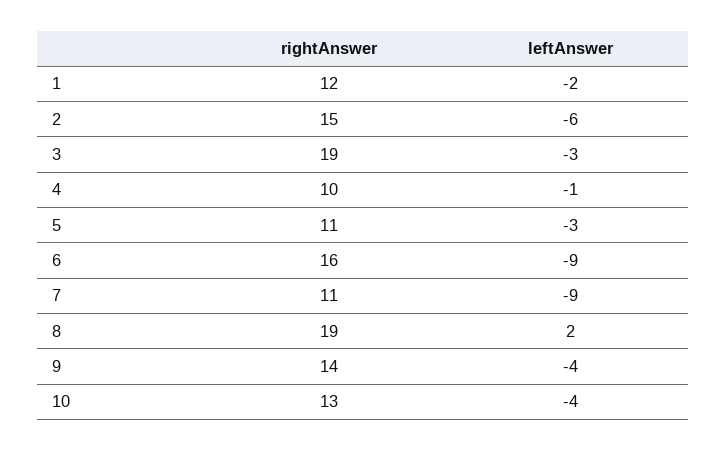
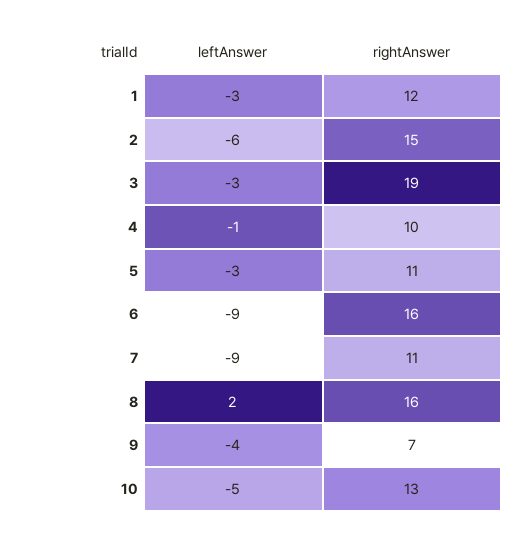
leftAnswer, 1: -2 -> -3
rightAnswer, 8: 19 -> 16
rightAnswer, 9: 14 -> 7
leftAnswer, 10: -4 -> -5

